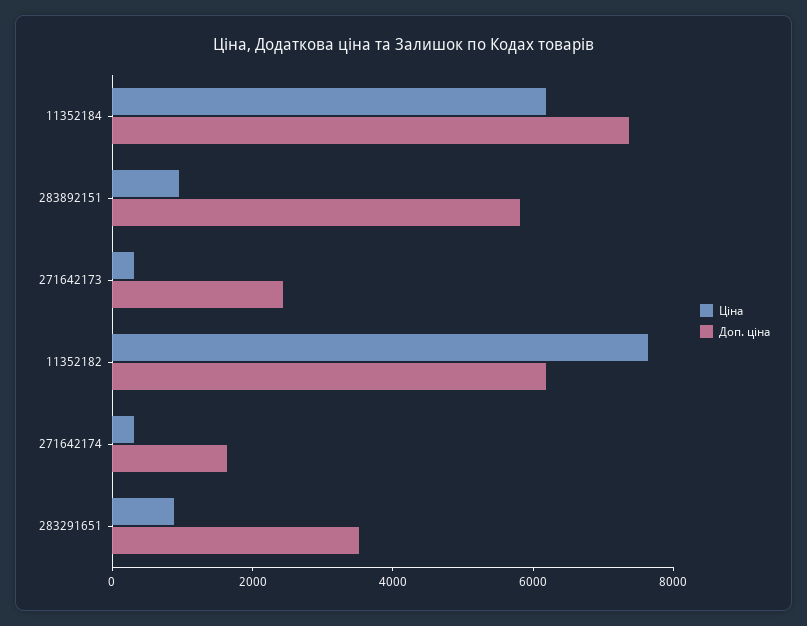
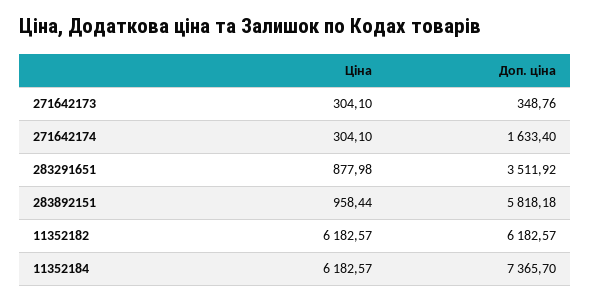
Доп. ціна, 271642173: 2500 -> 348.76
Ціна, 11352182: 7500 -> 6182.57

